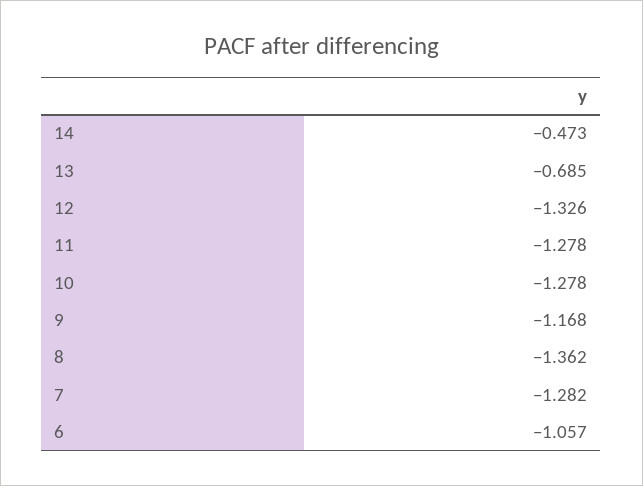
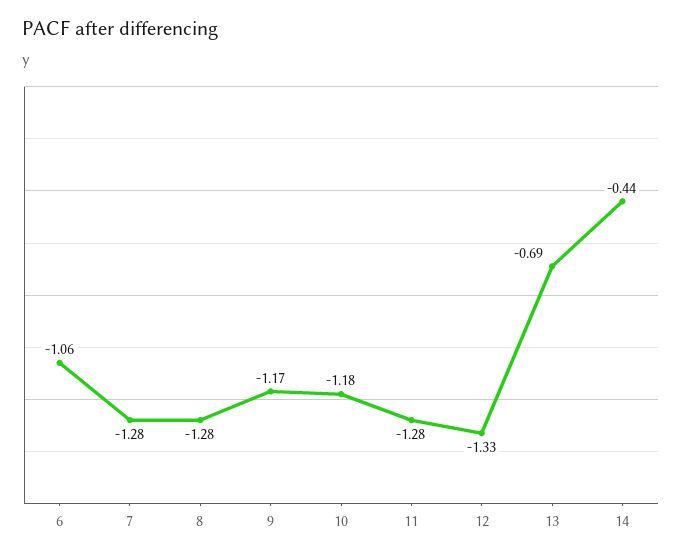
14: -0.473 -> -0.44
10: -1.278 -> -1.18
8: -1.362 -> -1.28

